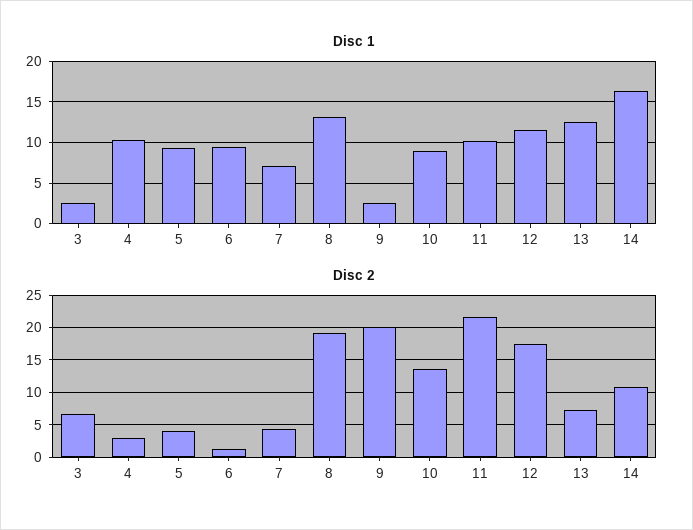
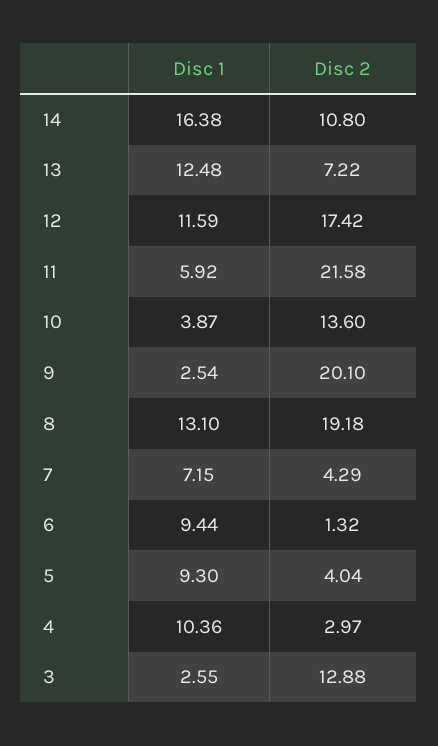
Disc 1, 10: 9 -> 3.87
Disc 1, 11: 10 -> 5.92
Disc 2, 3: 7 -> 12.88

